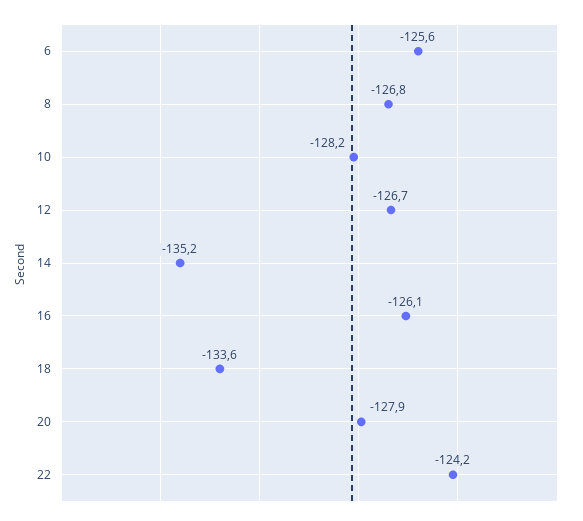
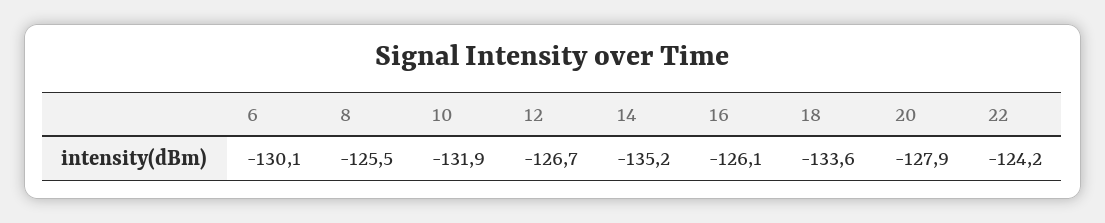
6: -125.6 -> -130.1
8: -126.8 -> -125.5
10: -128.2 -> -131.9

